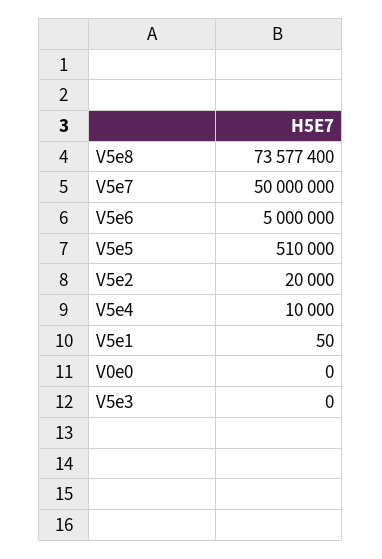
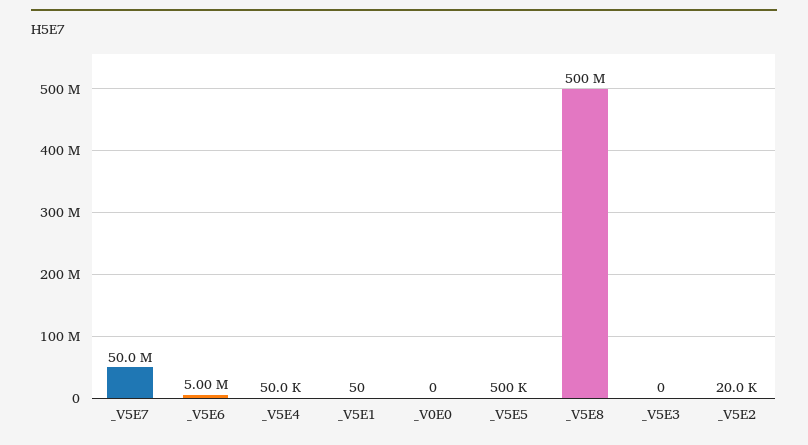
V5e8: 73577400 -> 500000000
V5e5: 510000 -> 500000
V5e4: 10000 -> 50000

